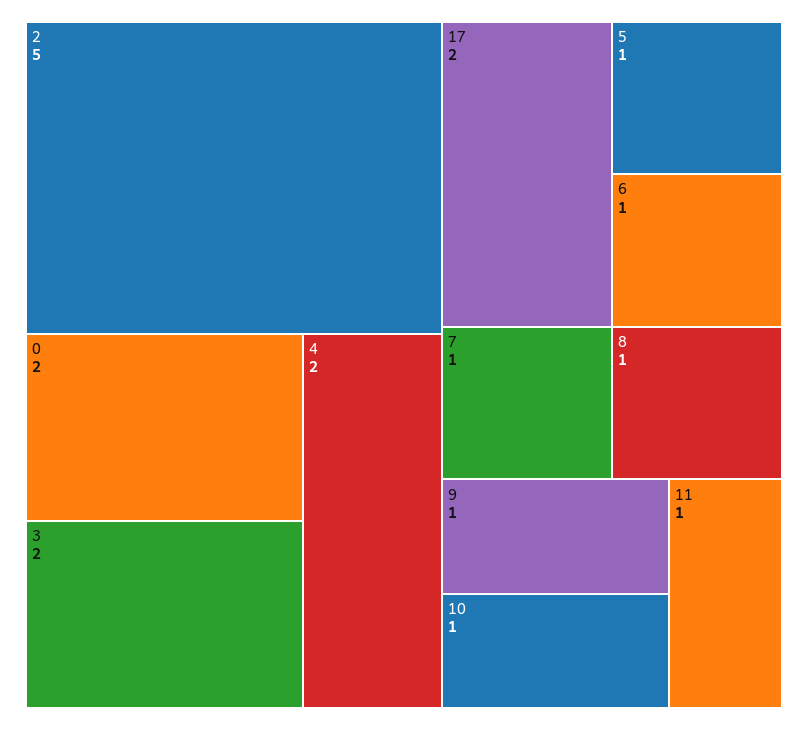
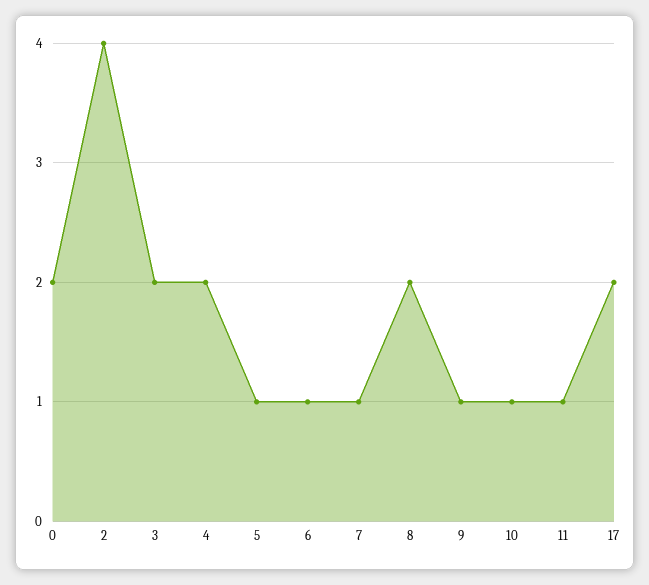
2: 5 -> 4
8: 1 -> 2

